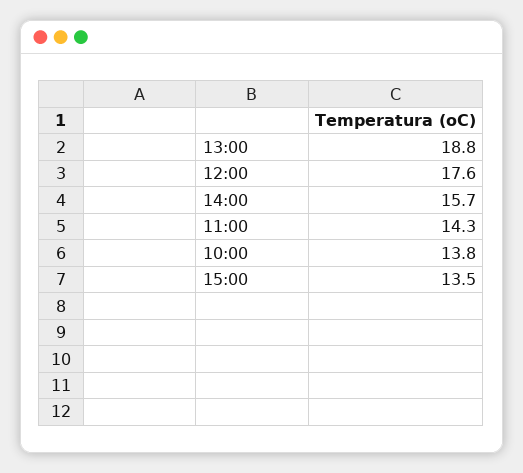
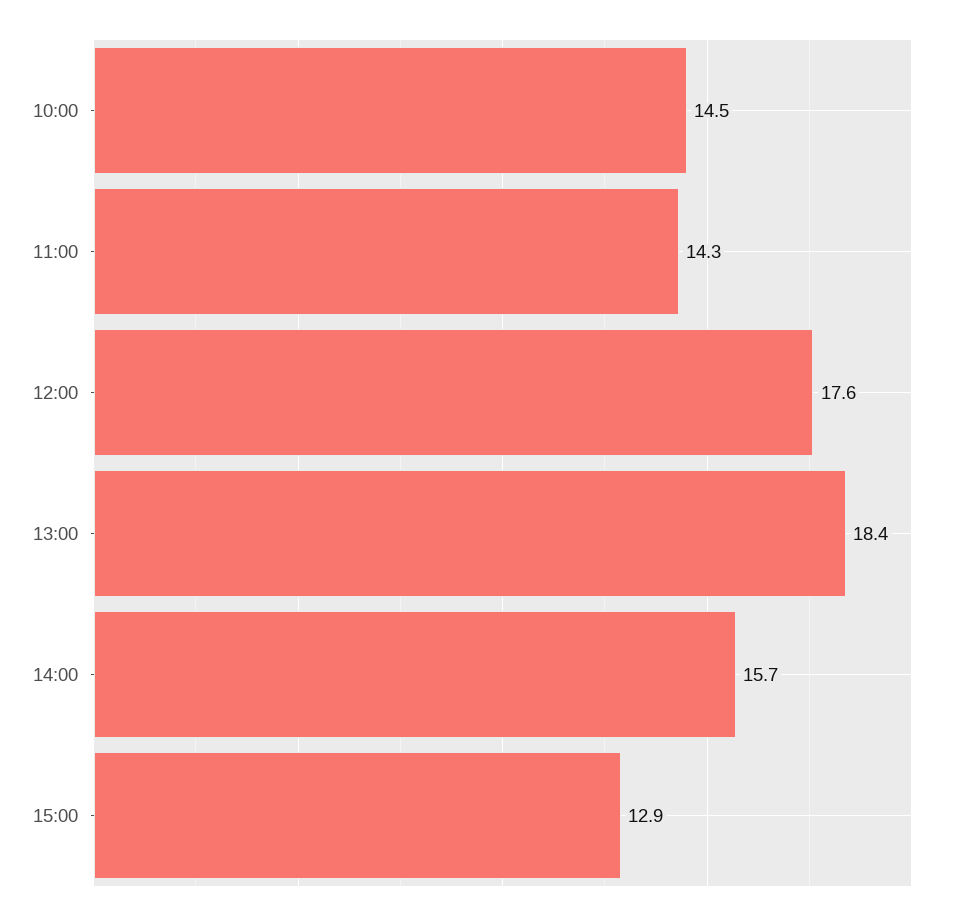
13:00: 18.8 -> 18.4
10:00: 13.8 -> 14.5
15:00: 13.5 -> 12.9

